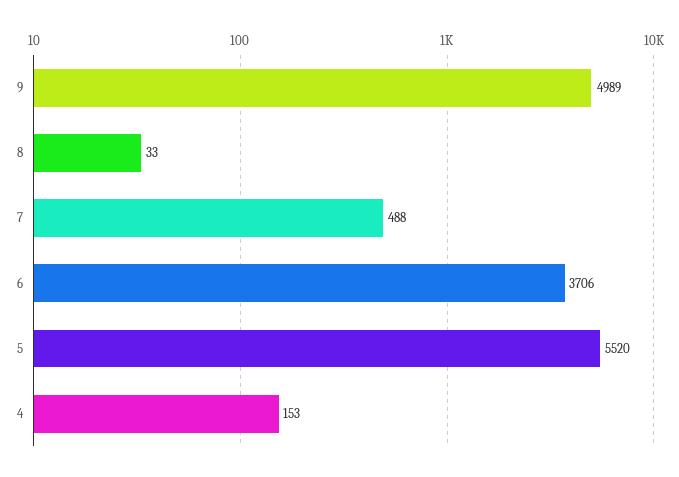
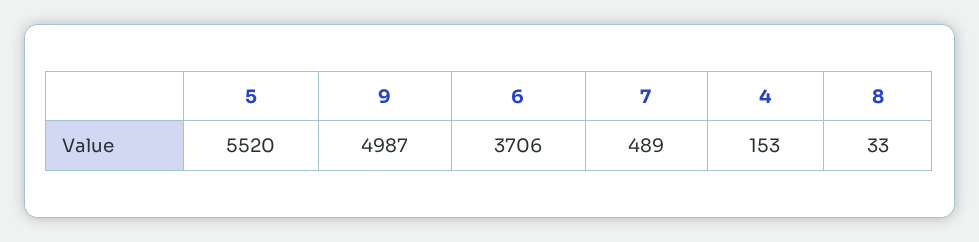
9: 4989 -> 4987
7: 488 -> 489

